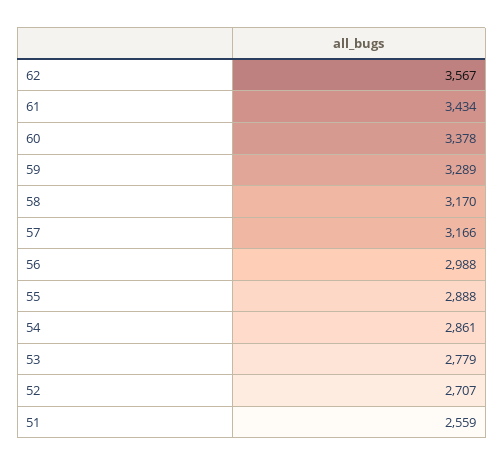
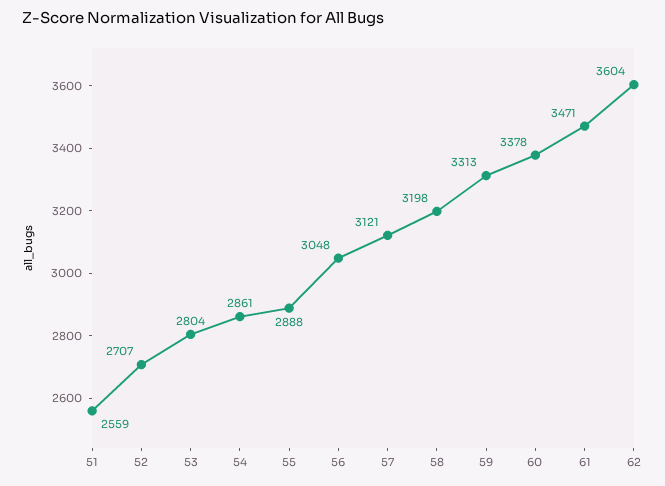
62: 3567 -> 3604
61: 3434 -> 3471
59: 3289 -> 3313
58: 3170 -> 3198
57: 3166 -> 3121
56: 2988 -> 3048
53: 2779 -> 2804

